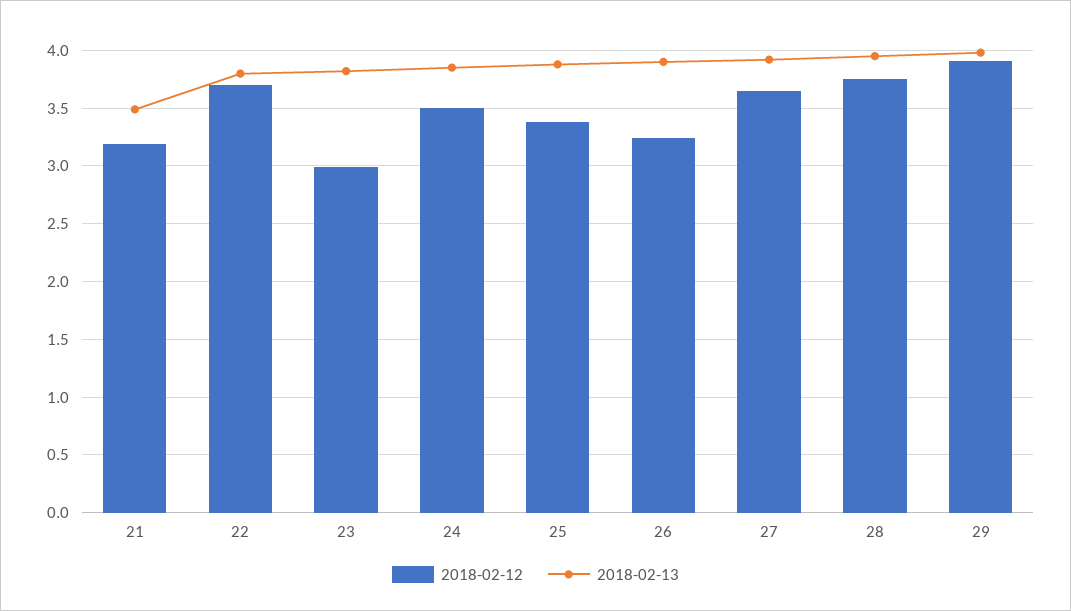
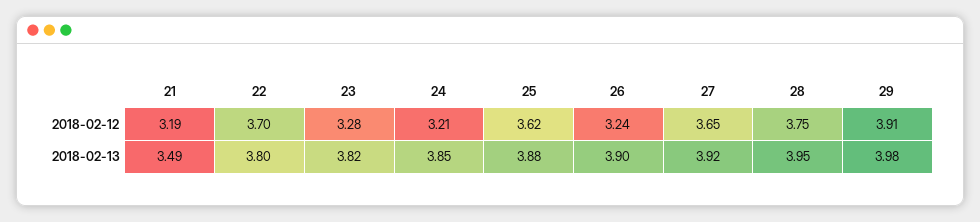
2018-02-12, 23: 3 -> 3.28
2018-02-12, 24: 3.5 -> 3.21
2018-02-12, 25: 3.4 -> 3.62

